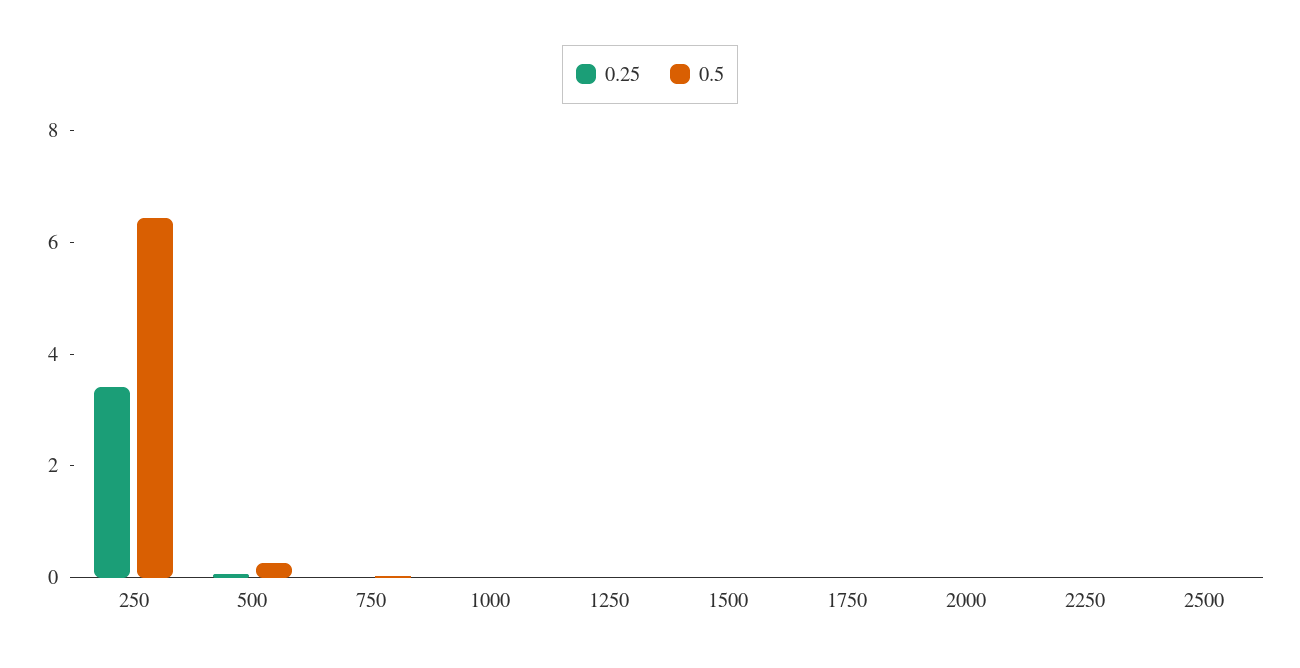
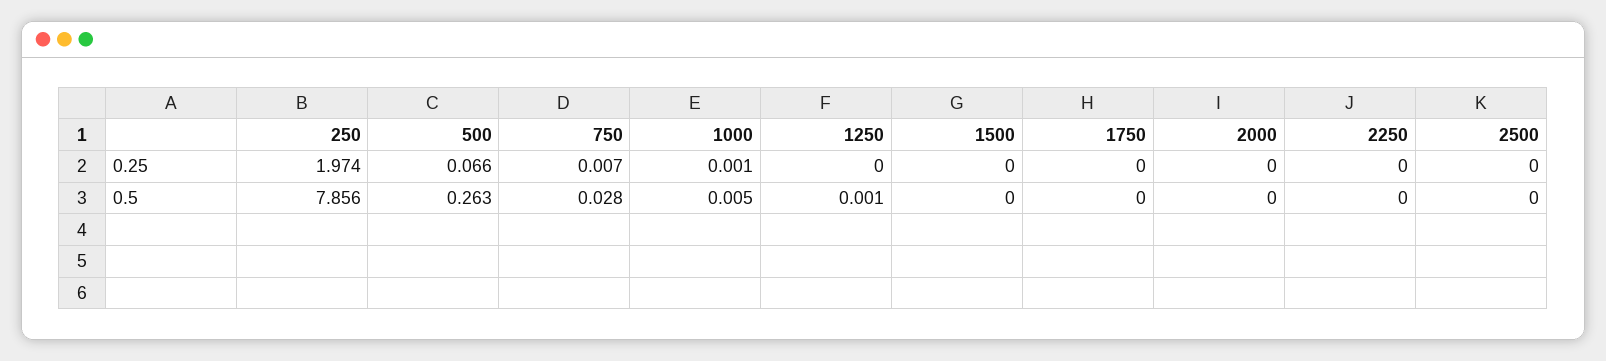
0.25, 250: 3.5 -> 1.974
0.5, 250: 6.5 -> 7.856

